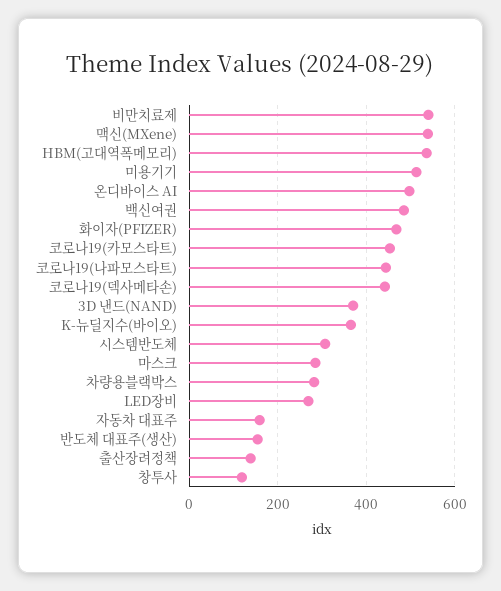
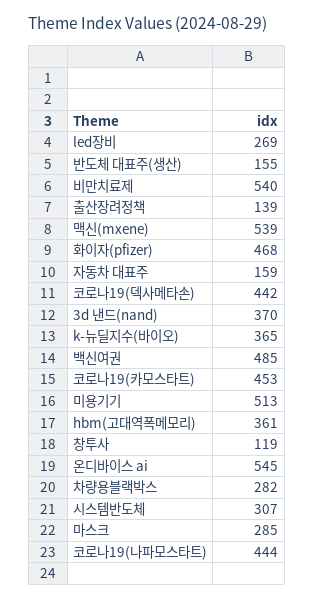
HBM(고대역폭메모리): 540 -> 361
온디바이스 AI: 500 -> 545

